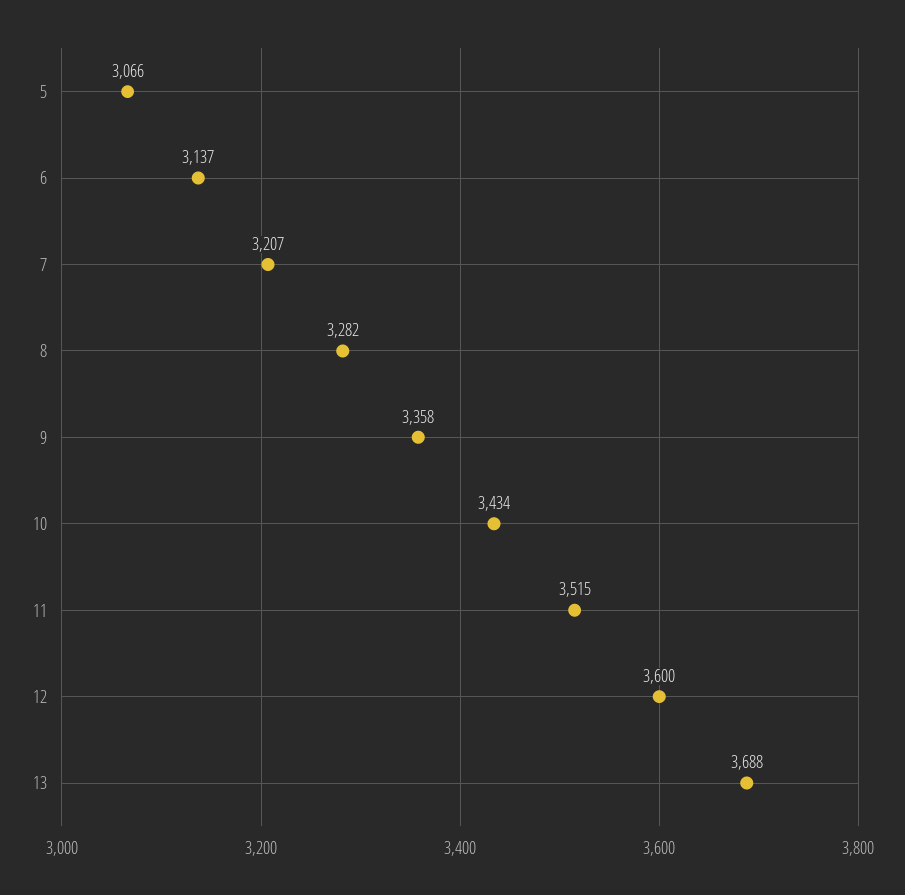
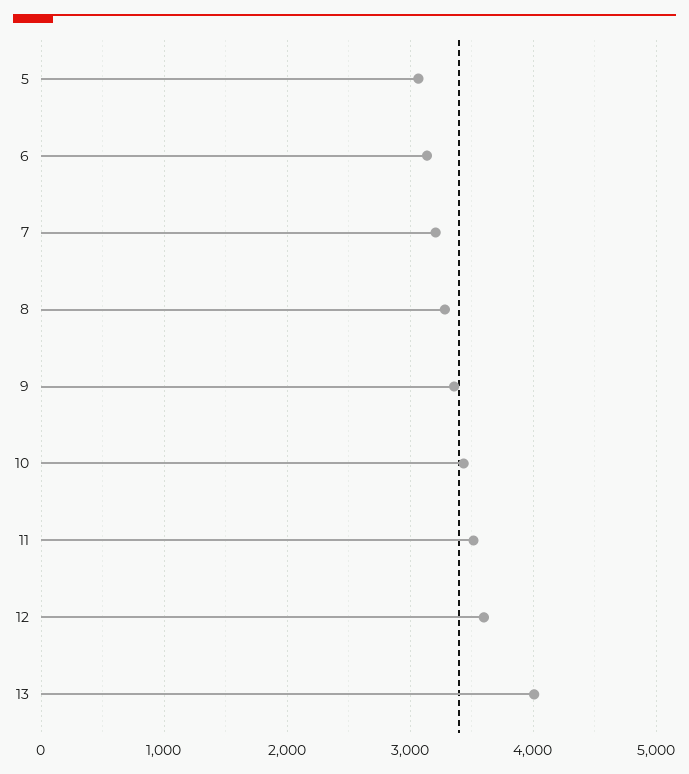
13: 3688 -> 4000

